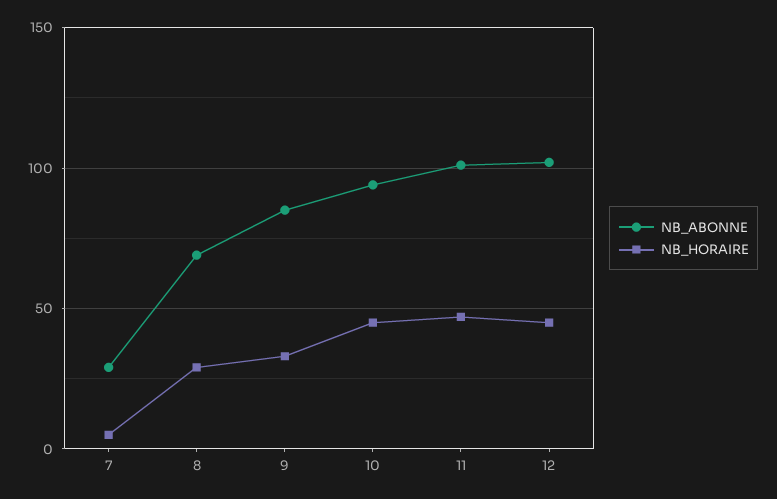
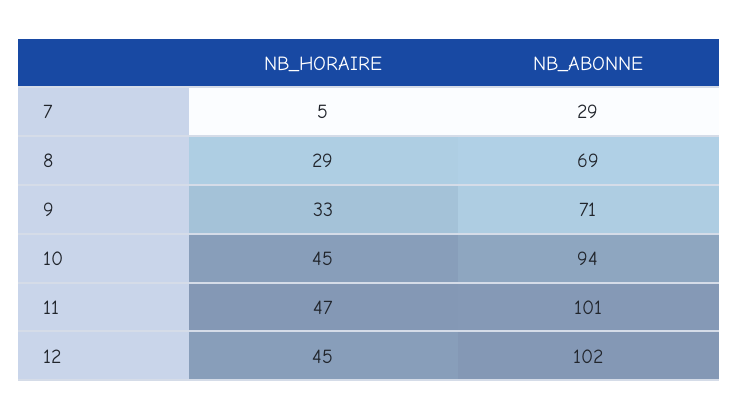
NB_ABONNE, 9: 85 -> 71

